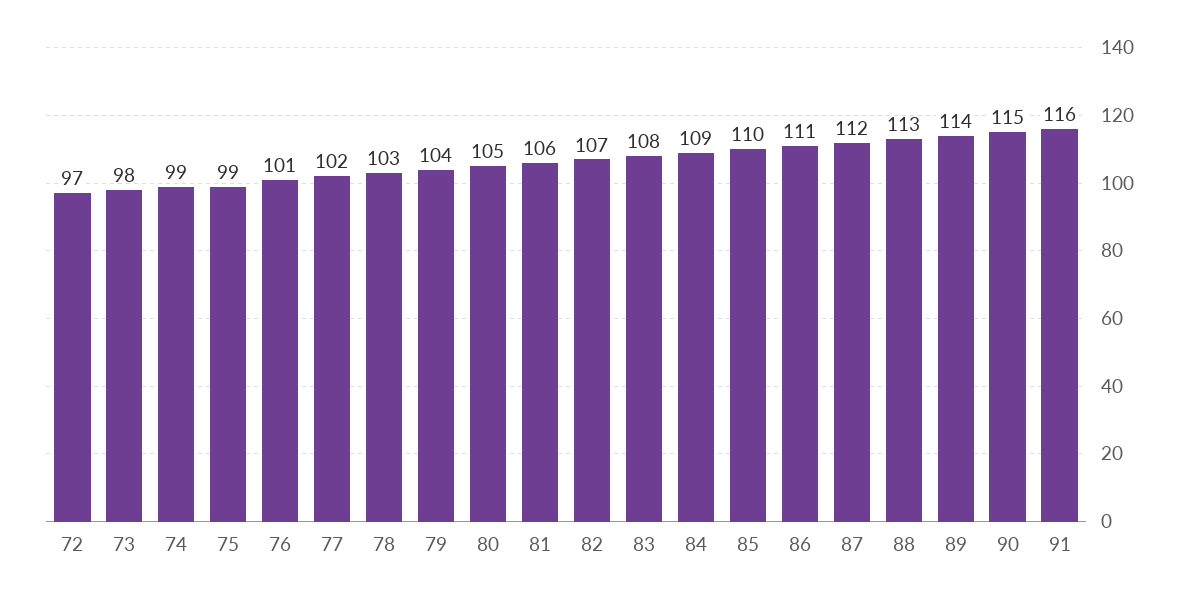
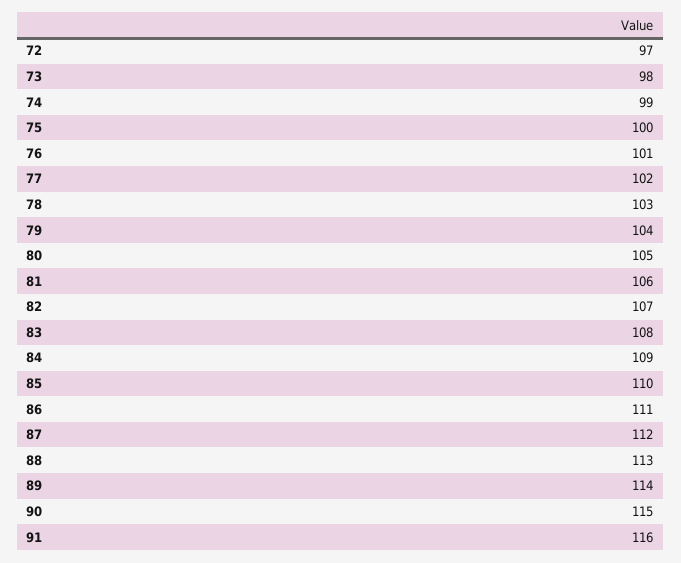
75: 99 -> 100

